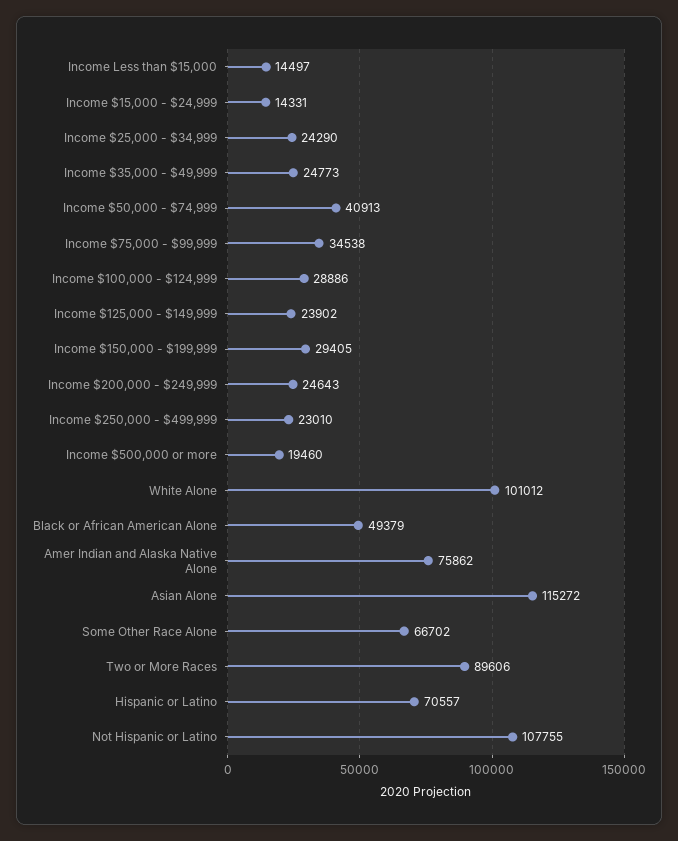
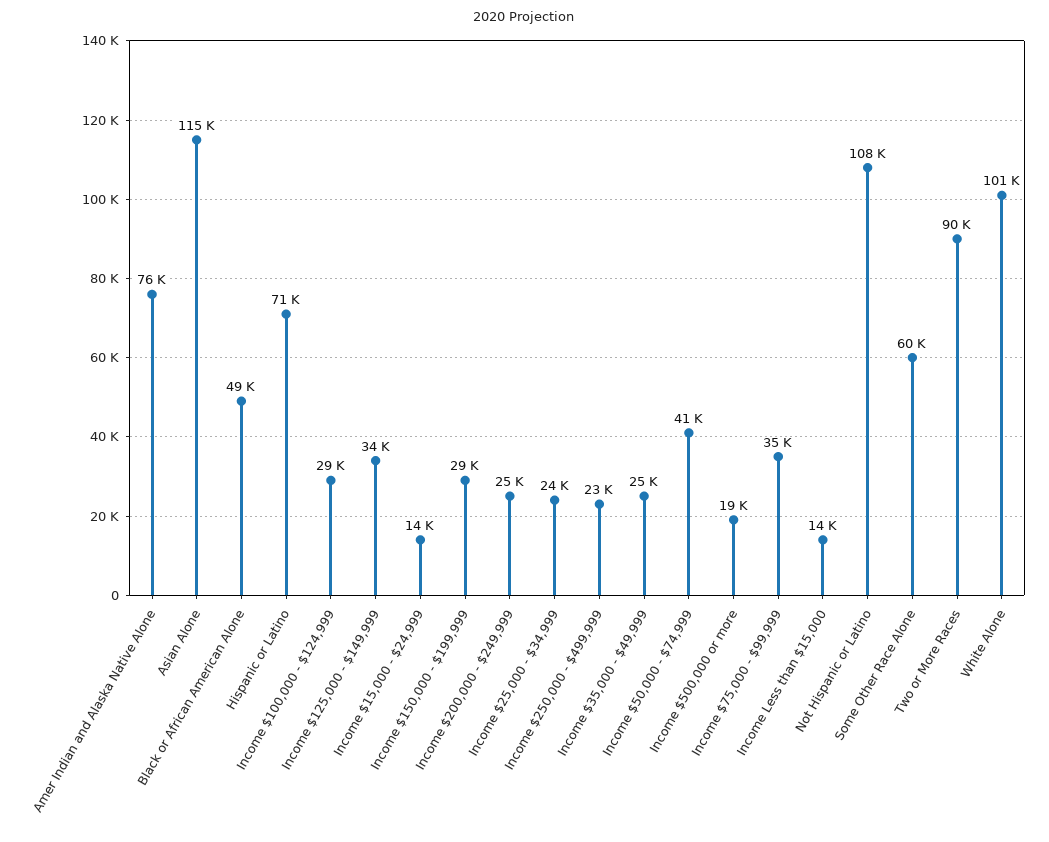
Income $125,000 - $149,999: 23902 -> 34000
Some Other Race Alone: 66702 -> 60000

